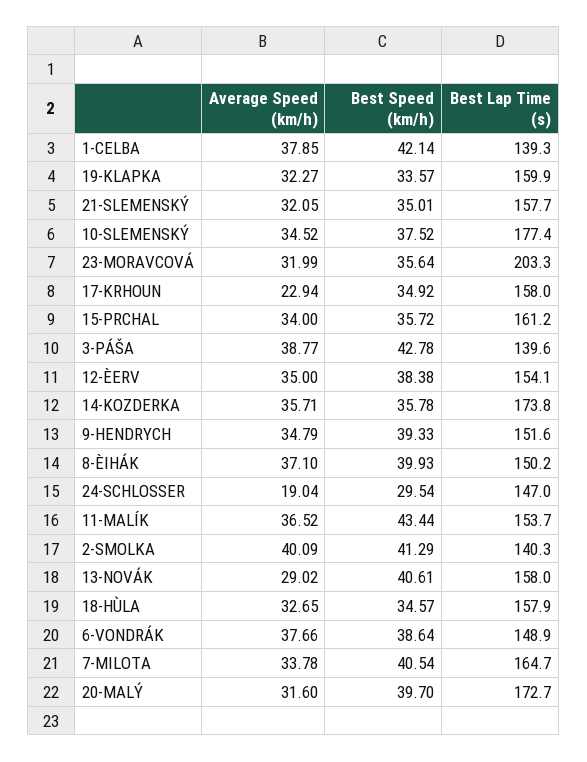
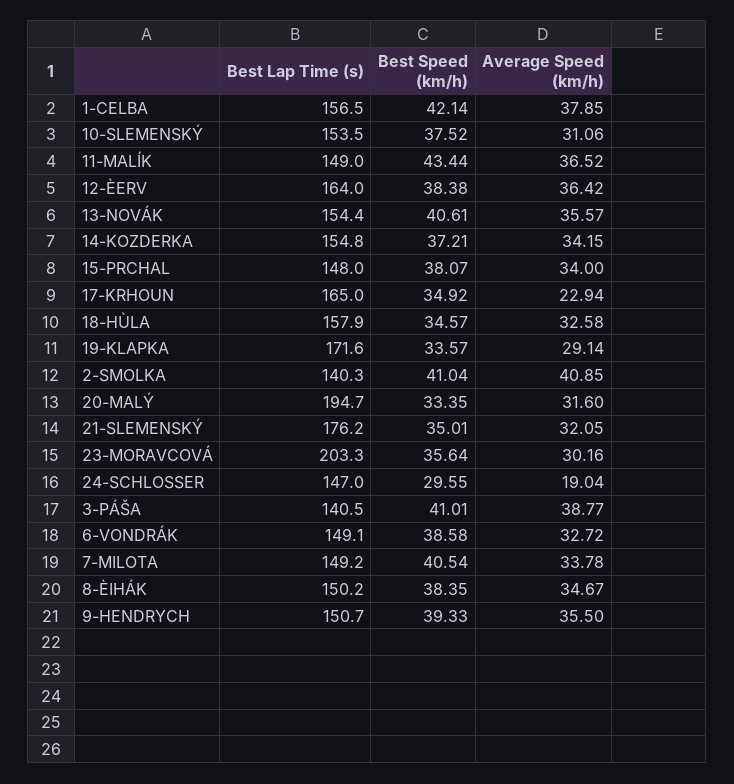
Best Lap Time (s), 1-CELBA: 139.3 -> 156.5
Average Speed (km/h), 19-KLAPKA: 32.27 -> 29.14
Best Lap Time (s), 19-KLAPKA: 159.9 -> 171.6
Best Lap Time (s), 21-SLEMENSKÝ: 157.7 -> 176.2
Average Speed (km/h), 10-SLEMENSKÝ: 34.52 -> 31.06
Best Lap Time (s), 10-SLEMENSKÝ: 177.4 -> 153.5
Average Speed (km/h), 23-MORAVCOVÁ: 31.99 -> 30.16
Best Lap Time (s), 17-KRHOUN: 158 -> 165
Best Speed (km/h), 15-PRCHAL: 35.72 -> 38.07
Best Lap Time (s), 15-PRCHAL: 161.2 -> 148
Best Speed (km/h), 3-PÁŠA: 42.78 -> 41.01
Best Lap Time (s), 3-PÁŠA: 139.6 -> 140.5
Average Speed (km/h), 12-ÈERV: 35 -> 36.42
Best Lap Time (s), 12-ÈERV: 154.1 -> 164
Average Speed (km/h), 14-KOZDERKA: 35.71 -> 34.15
Best Speed (km/h), 14-KOZDERKA: 35.78 -> 37.21
Best Lap Time (s), 14-KOZDERKA: 173.8 -> 154.8
Average Speed (km/h), 9-HENDRYCH: 34.79 -> 35.5
Best Lap Time (s), 9-HENDRYCH: 151.6 -> 150.7
Average Speed (km/h), 8-ÈIHÁK: 37.1 -> 34.67
Best Speed (km/h), 8-ÈIHÁK: 39.93 -> 38.35
Best Speed (km/h), 24-SCHLOSSER: 29.54 -> 29.55
Best Lap Time (s), 11-MALÍK: 153.7 -> 149
Average Speed (km/h), 2-SMOLKA: 40.09 -> 40.85
Best Speed (km/h), 2-SMOLKA: 41.29 -> 41.04
Average Speed (km/h), 13-NOVÁK: 29.02 -> 35.57
Best Lap Time (s), 13-NOVÁK: 158 -> 154.4
Average Speed (km/h), 18-HÙLA: 32.65 -> 32.58
Average Speed (km/h), 6-VONDRÁK: 37.66 -> 32.72
Best Speed (km/h), 6-VONDRÁK: 38.64 -> 38.58
Best Lap Time (s), 6-VONDRÁK: 148.9 -> 149.1
Best Lap Time (s), 7-MILOTA: 164.7 -> 149.2
Best Speed (km/h), 20-MALÝ: 39.7 -> 33.35
Best Lap Time (s), 20-MALÝ: 172.7 -> 194.7

